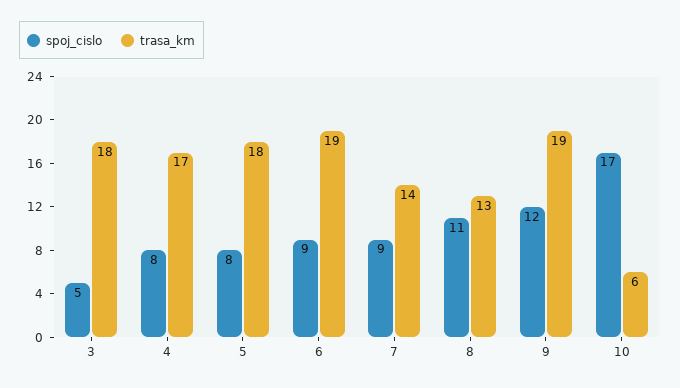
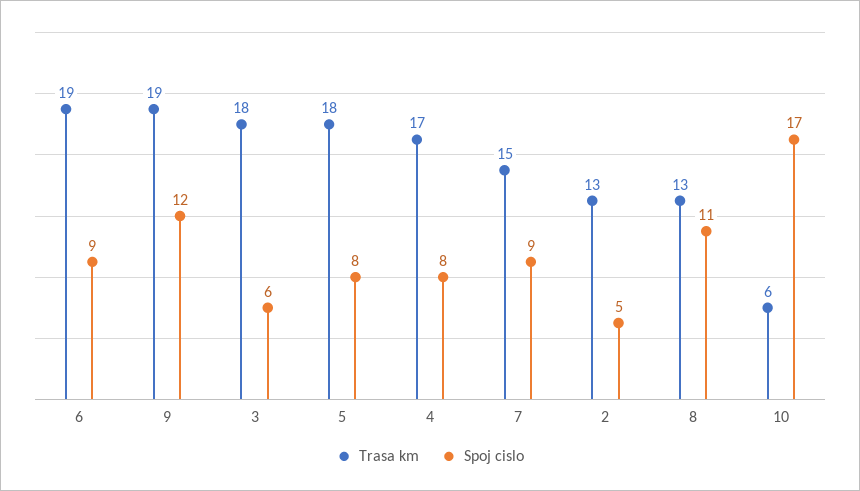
spoj_cislo, 3: 5 -> 6
trasa_km, 7: 14 -> 15
trasa_km, 2: none -> 13
spoj_cislo, 2: none -> 5

